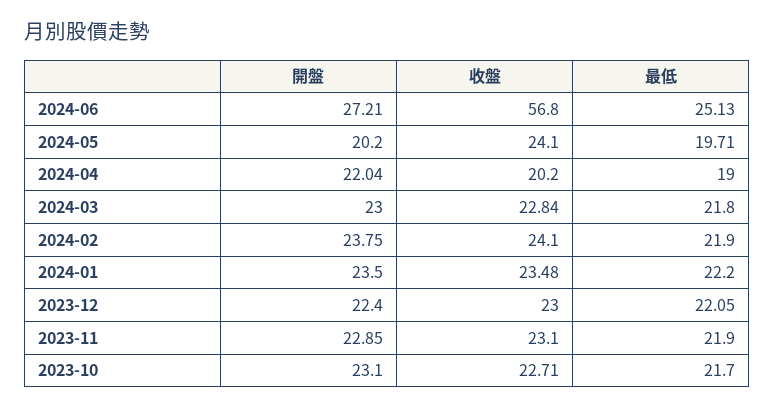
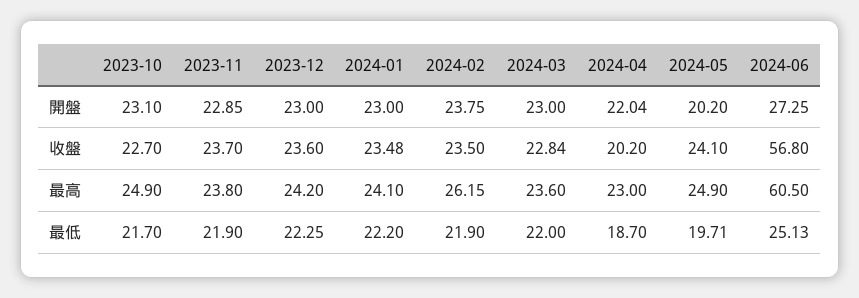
開盤, 2024-06: 27.21 -> 27.25
最低, 2024-04: 19 -> 18.7
最低, 2024-03: 21.8 -> 22
收盤, 2024-02: 24.1 -> 23.5
開盤, 2024-01: 23.5 -> 23
開盤, 2023-12: 22.4 -> 23
收盤, 2023-12: 23 -> 23.6
最低, 2023-12: 22.05 -> 22.25
收盤, 2023-11: 23.1 -> 23.7
收盤, 2023-10: 22.71 -> 22.7
最高, 2023-10: none -> 24.9
最高, 2023-11: none -> 23.8
最高, 2023-12: none -> 24.2
最高, 2024-01: none -> 24.1
最高, 2024-02: none -> 26.15
最高, 2024-03: none -> 23.6
最高, 2024-04: none -> 23
最高, 2024-05: none -> 24.9
最高, 2024-06: none -> 60.5

